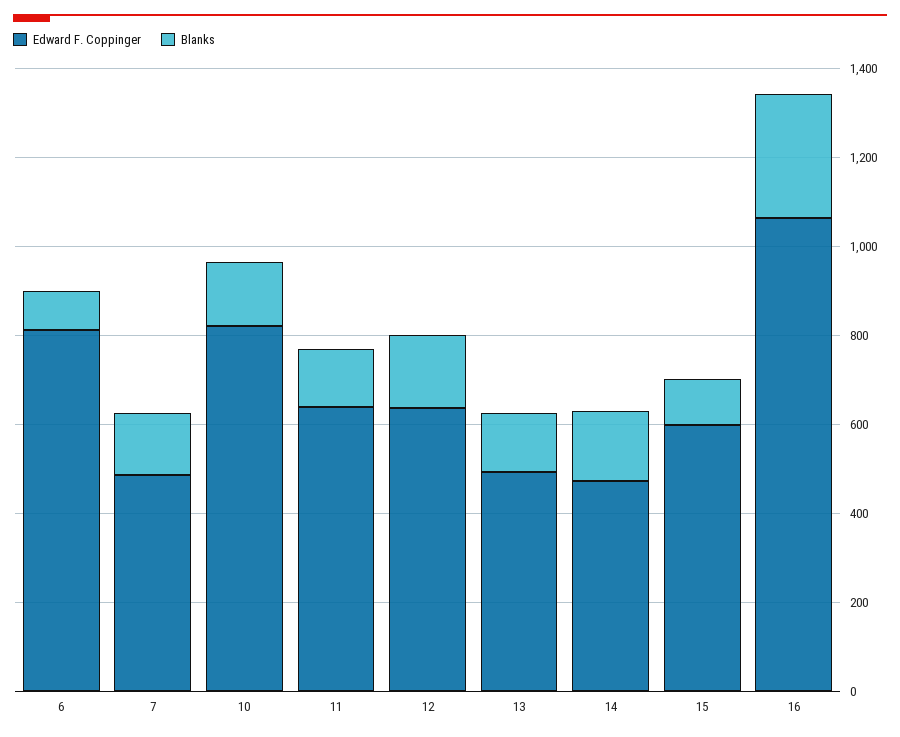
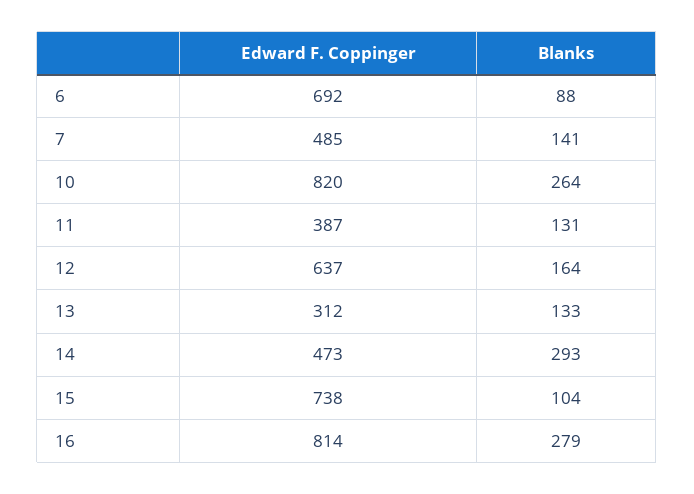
Edward F. Coppinger, 6: 800 -> 692
Blanks, 10: 150 -> 264
Edward F. Coppinger, 11: 650 -> 387
Edward F. Coppinger, 13: 500 -> 312
Blanks, 14: 150 -> 293
Edward F. Coppinger, 15: 600 -> 738
Edward F. Coppinger, 16: 1050 -> 814

